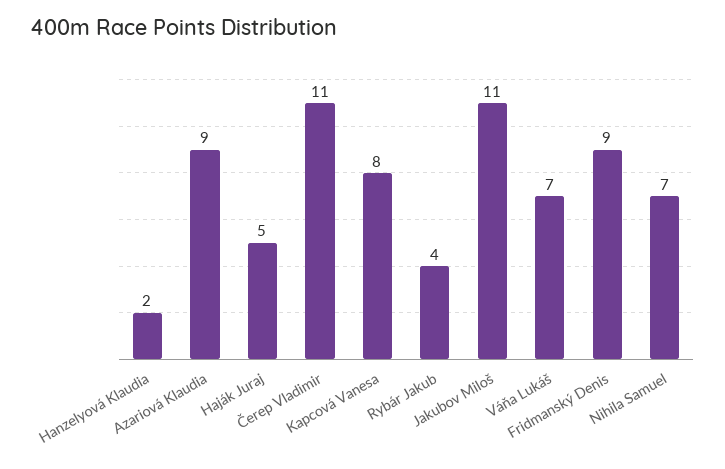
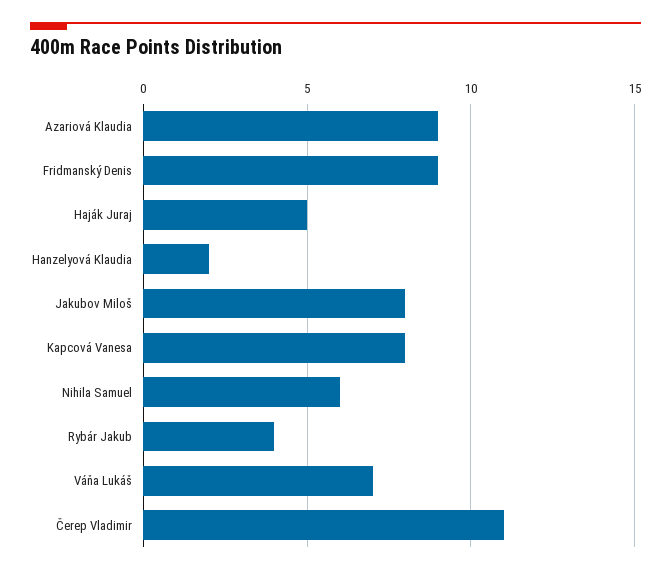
Jakubov Miloš: 11 -> 8
Nihila Samuel: 7 -> 6

